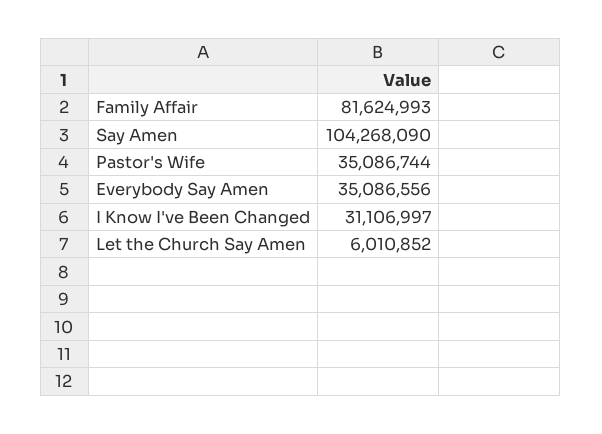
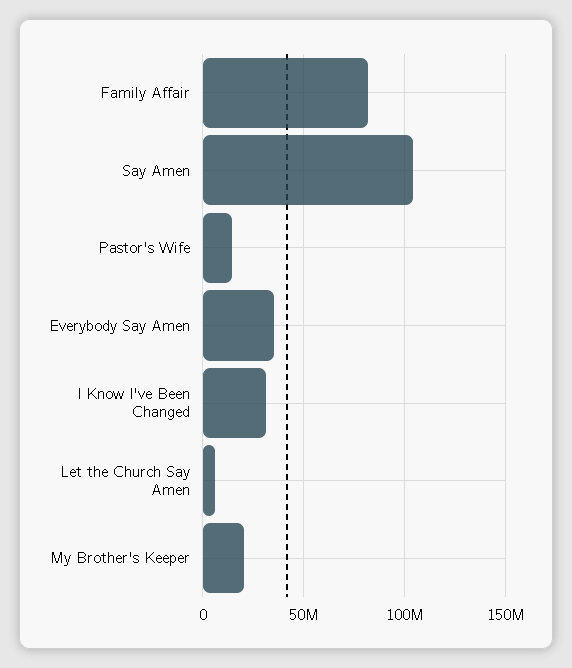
Pastor's Wife: 35086744 -> 15000000
My Brother's Keeper: none -> 20000000

